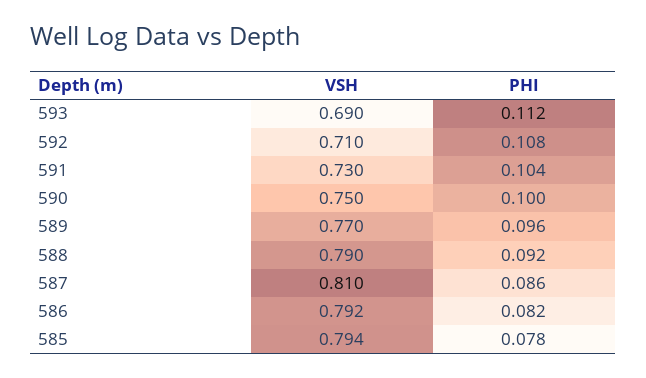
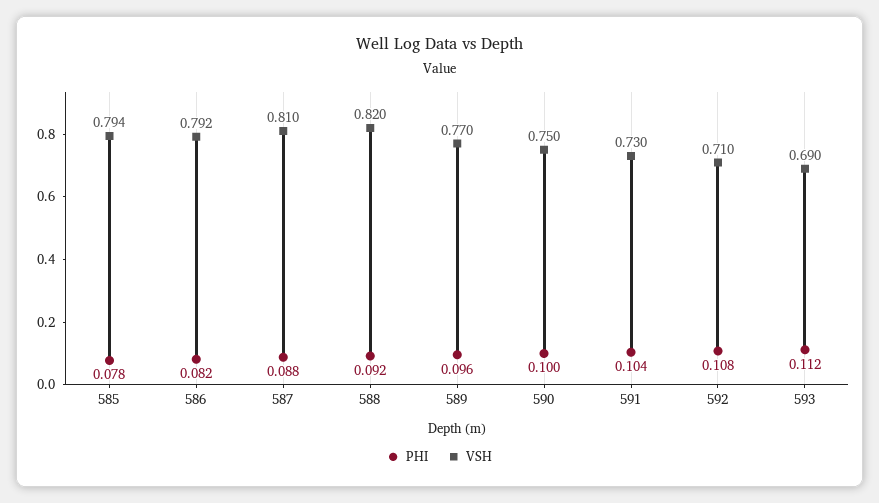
VSH, 588: 0.79 -> 0.82
PHI, 587: 0.086 -> 0.088

